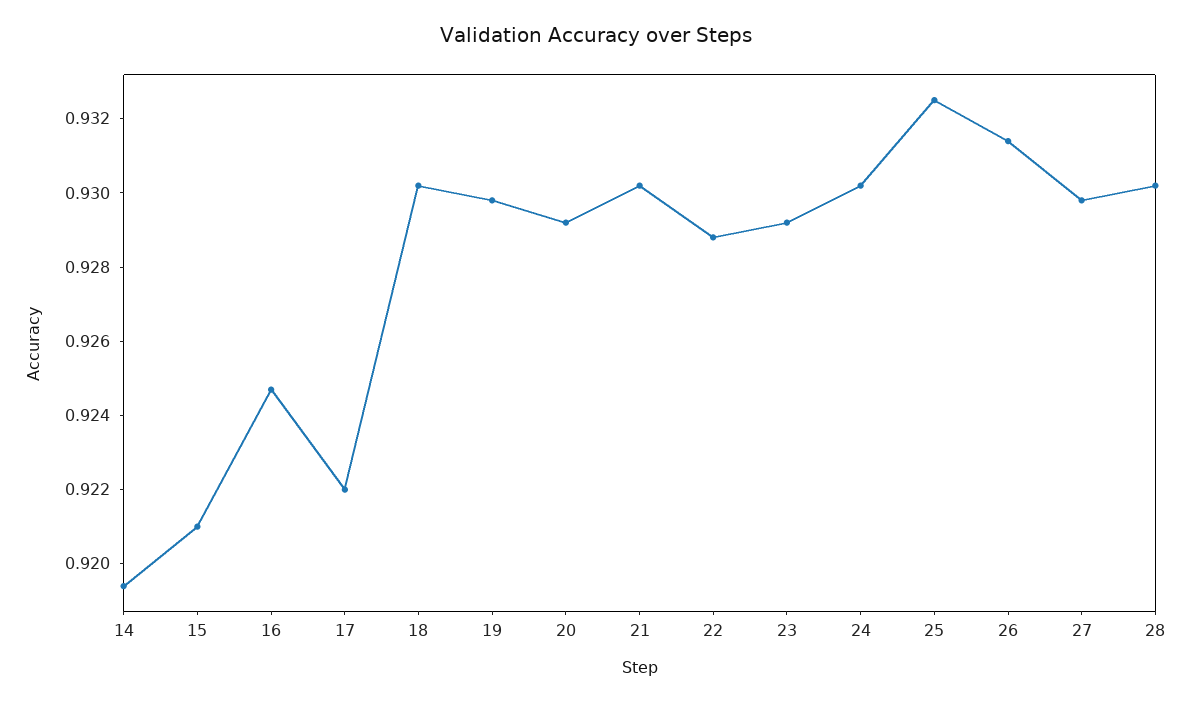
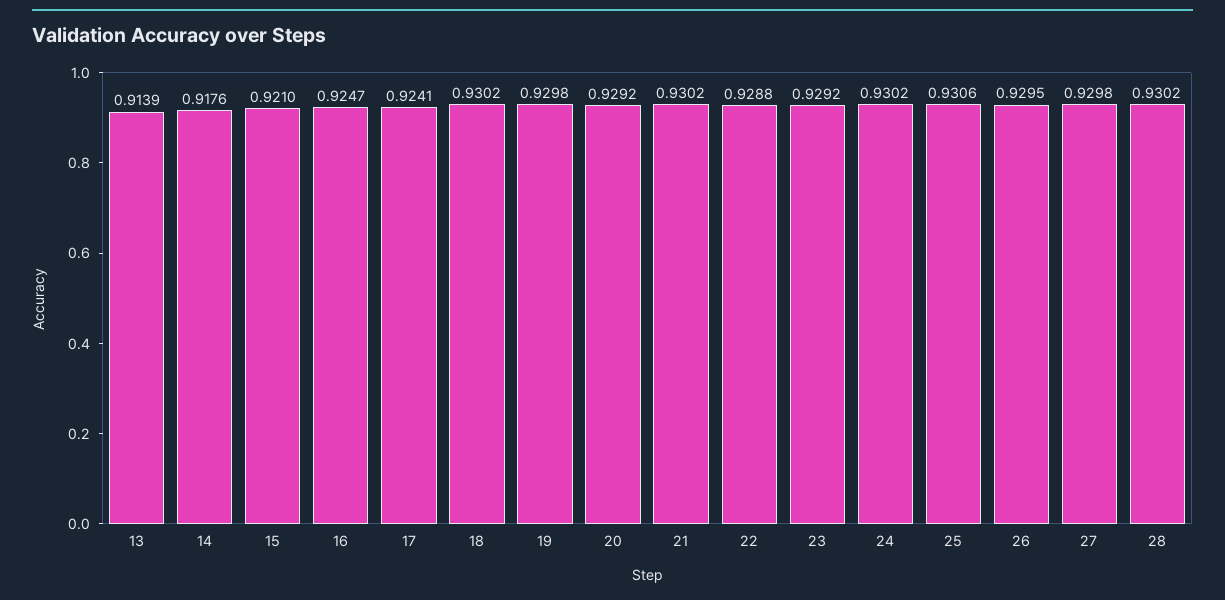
14: 0.9195 -> 0.9176
17: 0.922 -> 0.9241
25: 0.9325 -> 0.9306
26: 0.9315 -> 0.9295
13: none -> 0.9139

